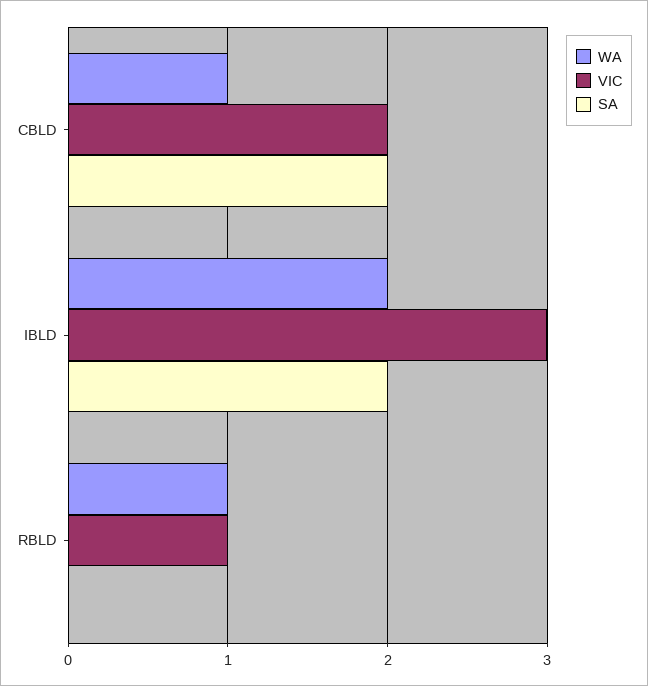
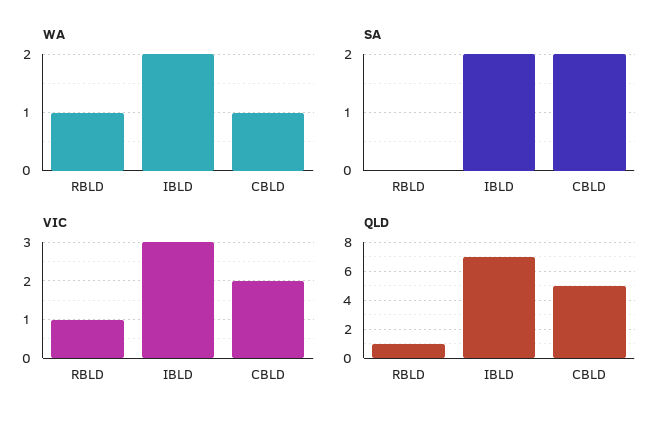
QLD, RBLD: none -> 1
QLD, IBLD: none -> 7
QLD, CBLD: none -> 5

